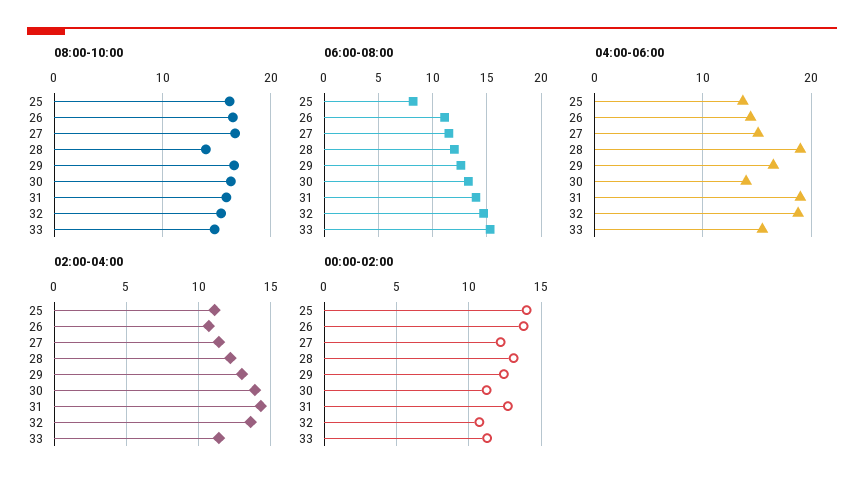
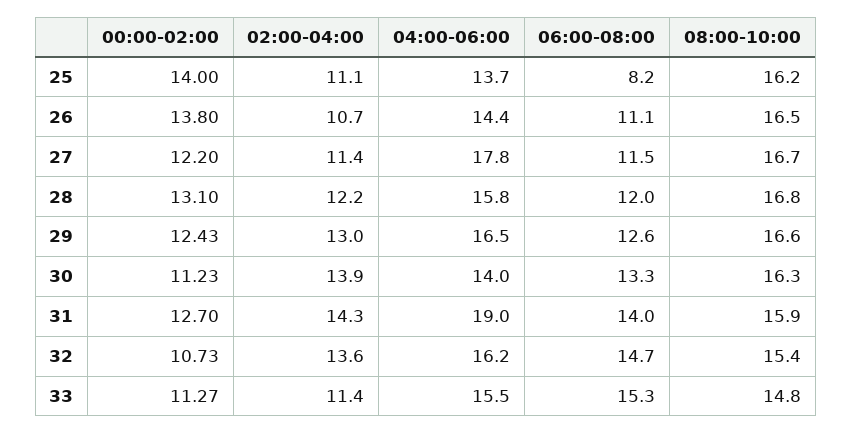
08:00-10:00, 28: 14 -> 16.8
04:00-06:00, 27: 15 -> 17.8
04:00-06:00, 28: 19 -> 15.8
04:00-06:00, 32: 19 -> 16.2

